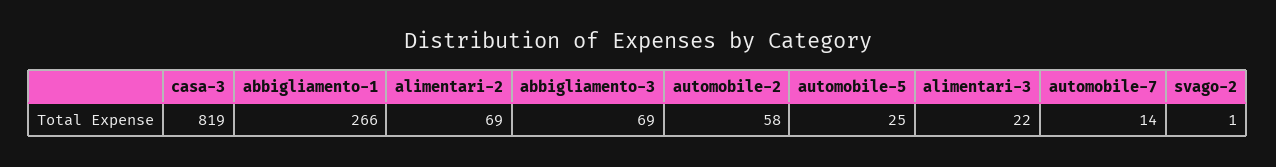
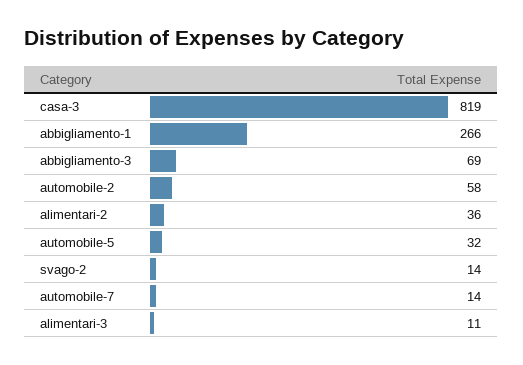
alimentari-2: 69 -> 36
automobile-5: 25 -> 32
alimentari-3: 22 -> 11
svago-2: 1 -> 14

